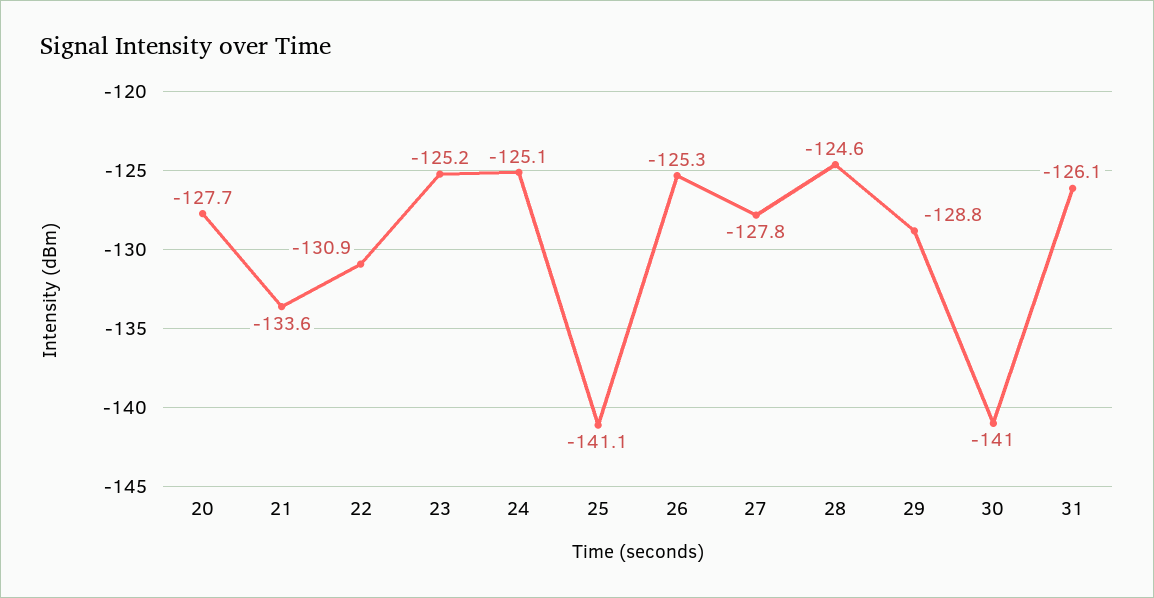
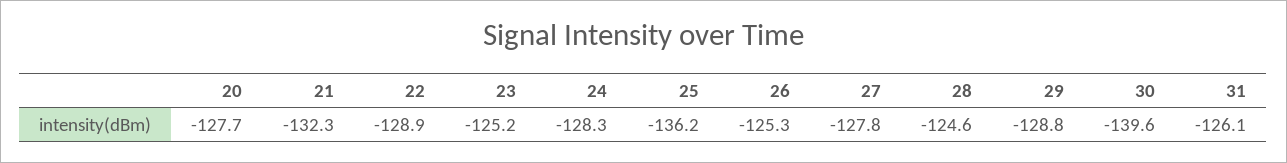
21: -133.6 -> -132.3
22: -130.9 -> -128.9
24: -125.1 -> -128.3
25: -141.1 -> -136.2
30: -141 -> -139.6

